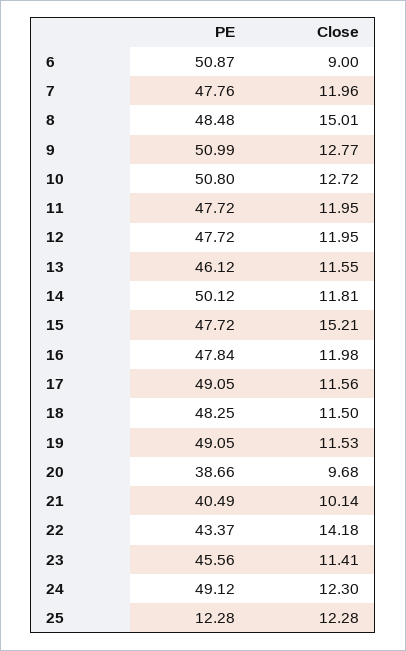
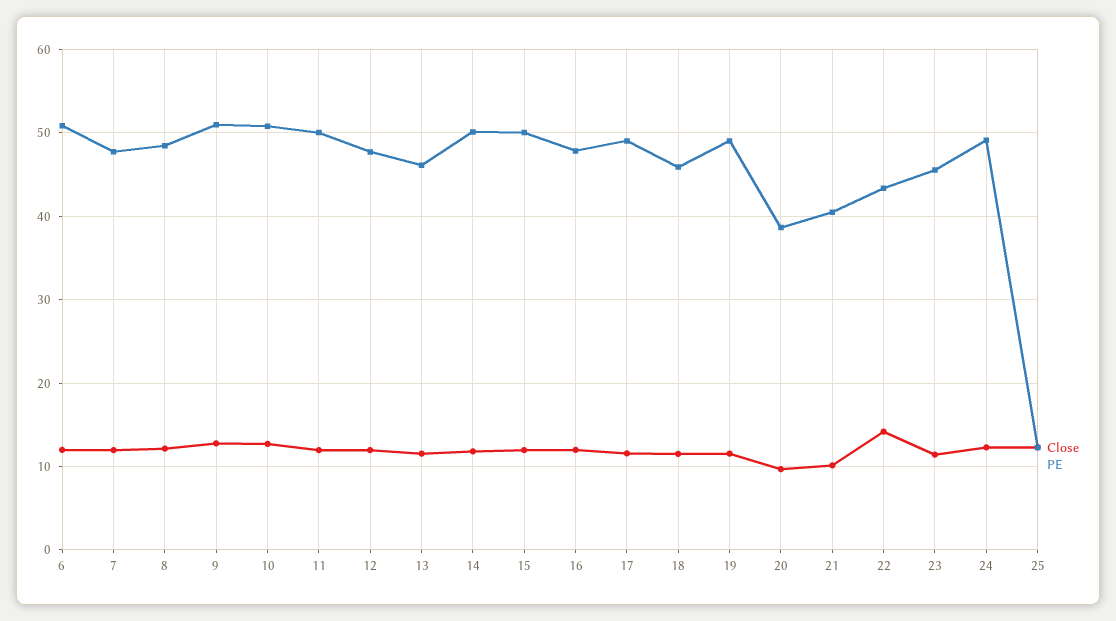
Close, 6: 9 -> 12
Close, 8: 15.01 -> 12
PE, 11: 47.72 -> 50
PE, 15: 47.72 -> 50
Close, 15: 15.21 -> 12
PE, 18: 48.25 -> 46

